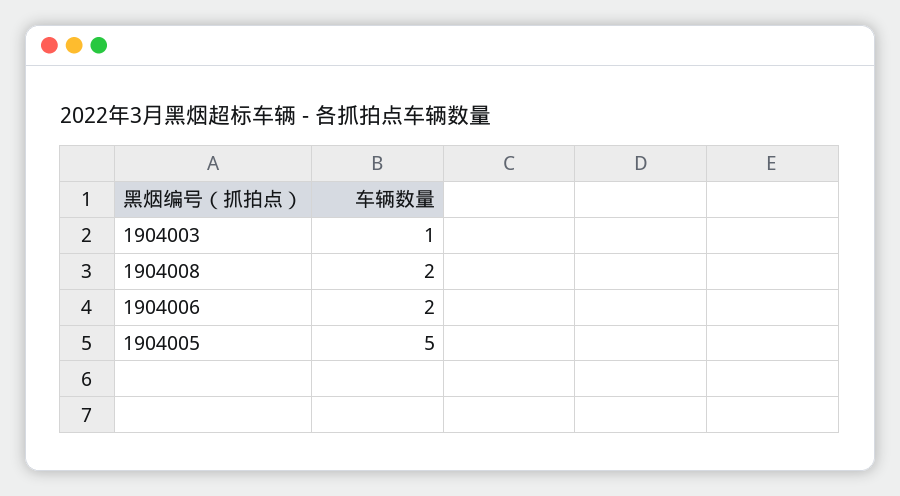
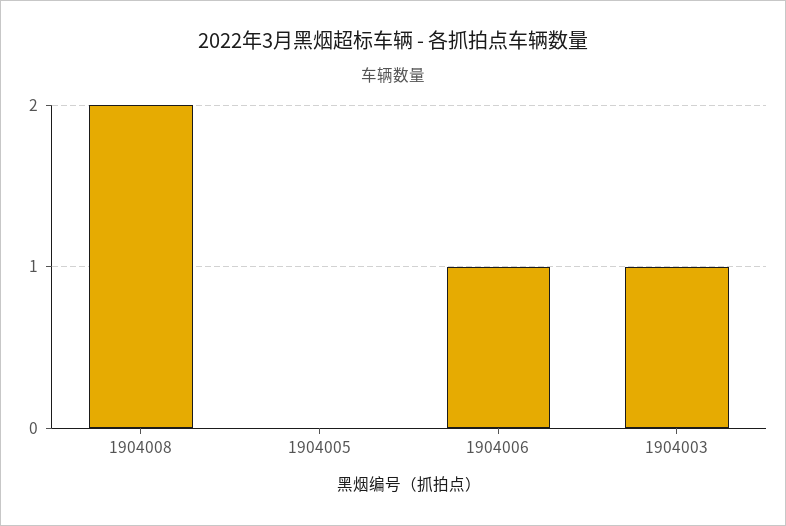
1904006: 2 -> 1
1904005: 5 -> 0

